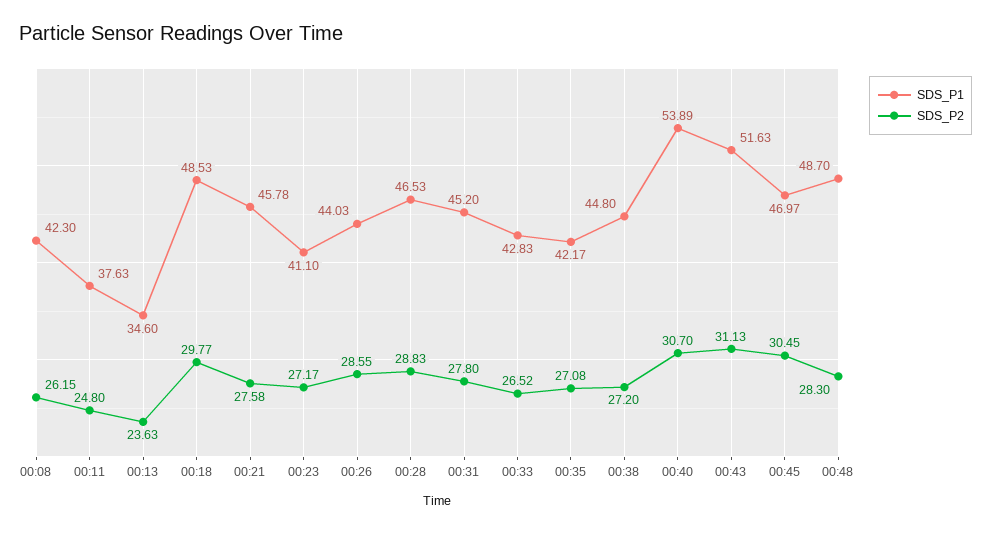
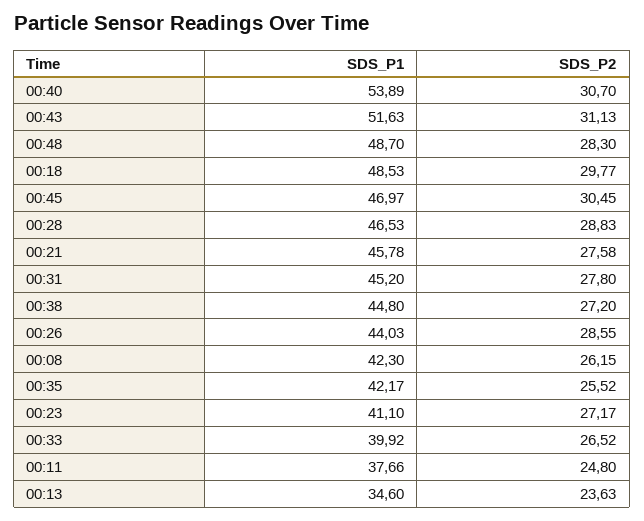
SDS_P1, 00:11: 37.63 -> 37.66
SDS_P1, 00:33: 42.83 -> 39.92
SDS_P2, 00:35: 27.08 -> 25.52

